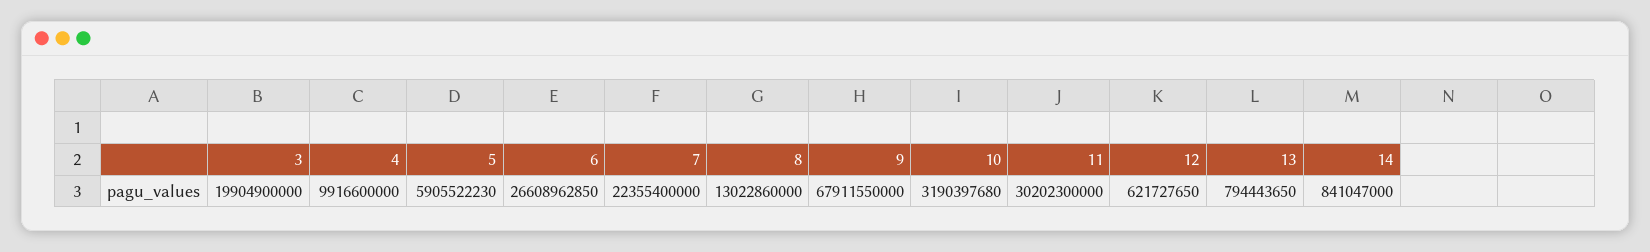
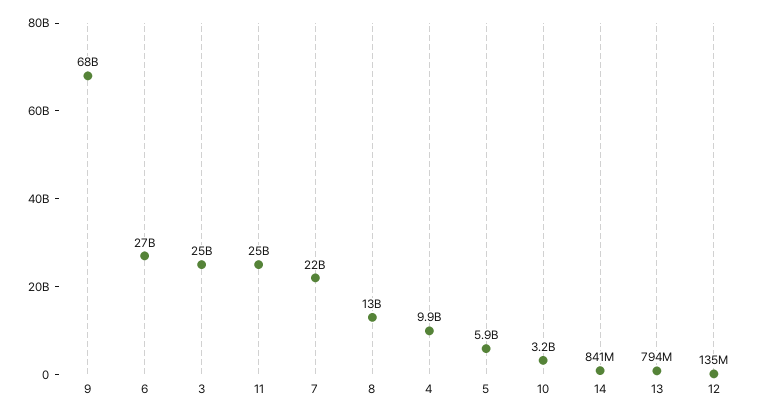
3: 19904900000 -> 25000000000
11: 30202300000 -> 25000000000
12: 621727650 -> 135000000

